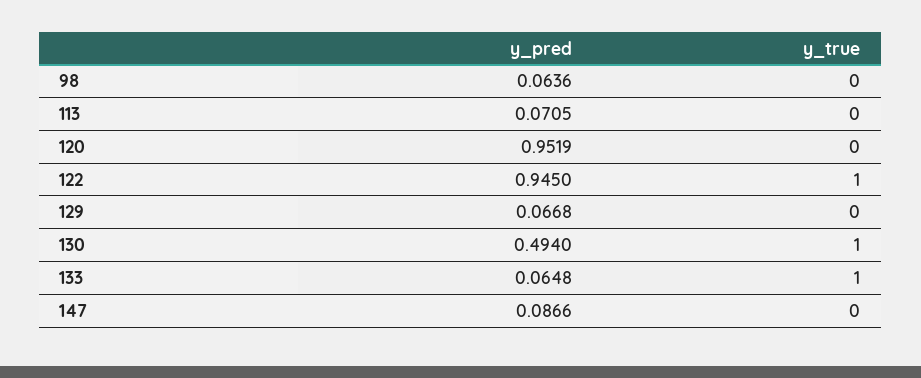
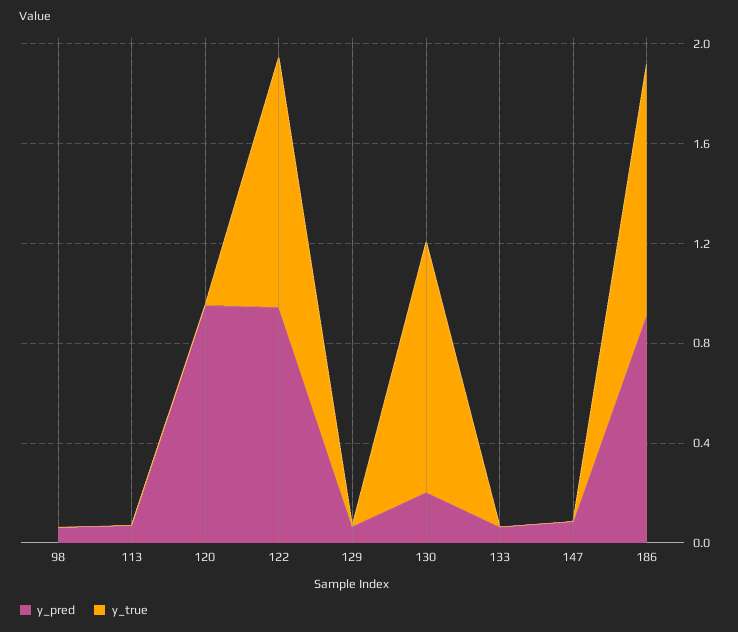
y_pred, 130: 0.494 -> 0.2
y_true, 133: 1 -> 0
y_pred, 186: none -> 0.9
y_true, 186: none -> 1

